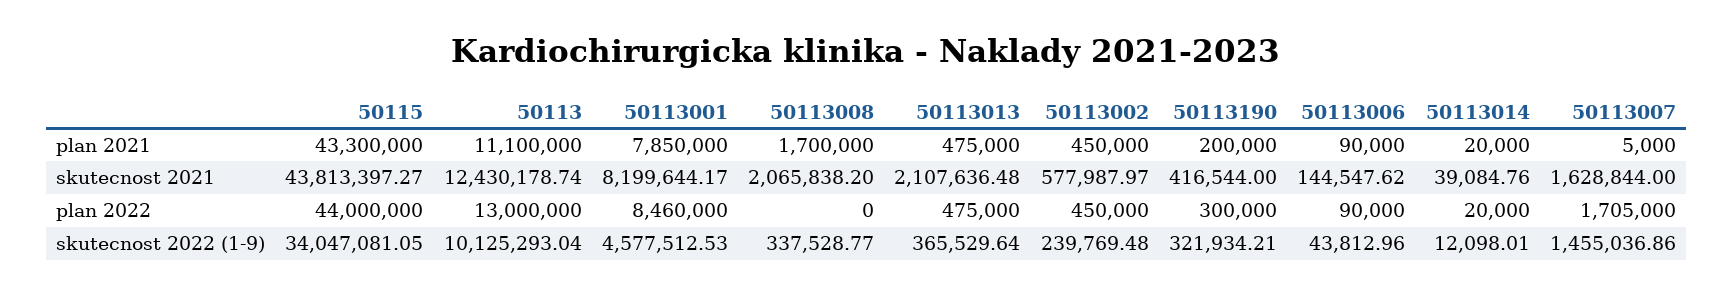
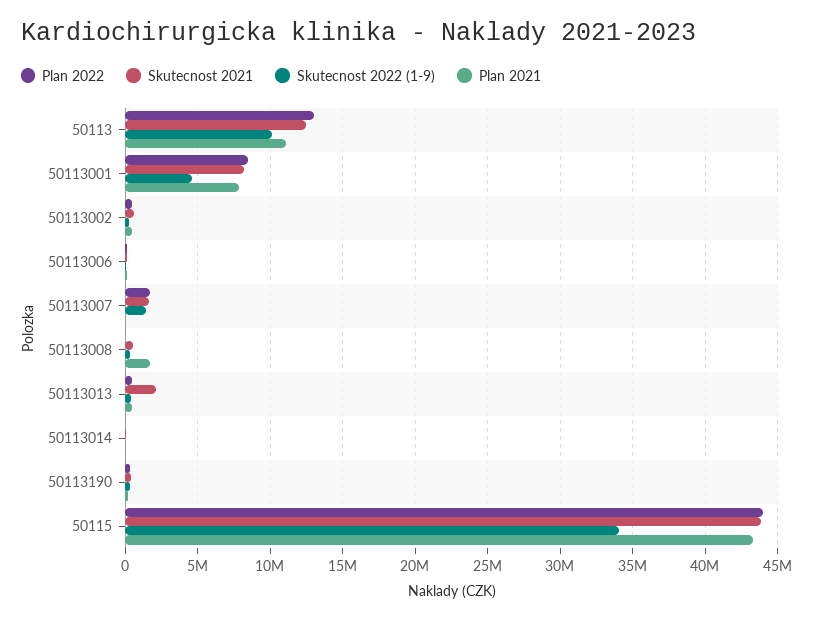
skutecnost 2021, 50113008: 2065838.2 -> 500000

